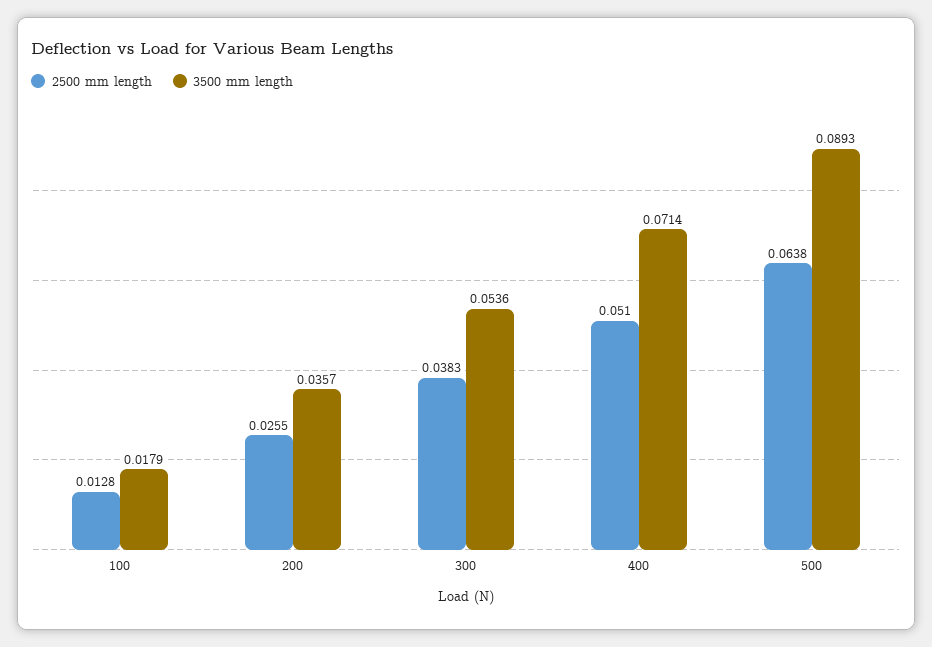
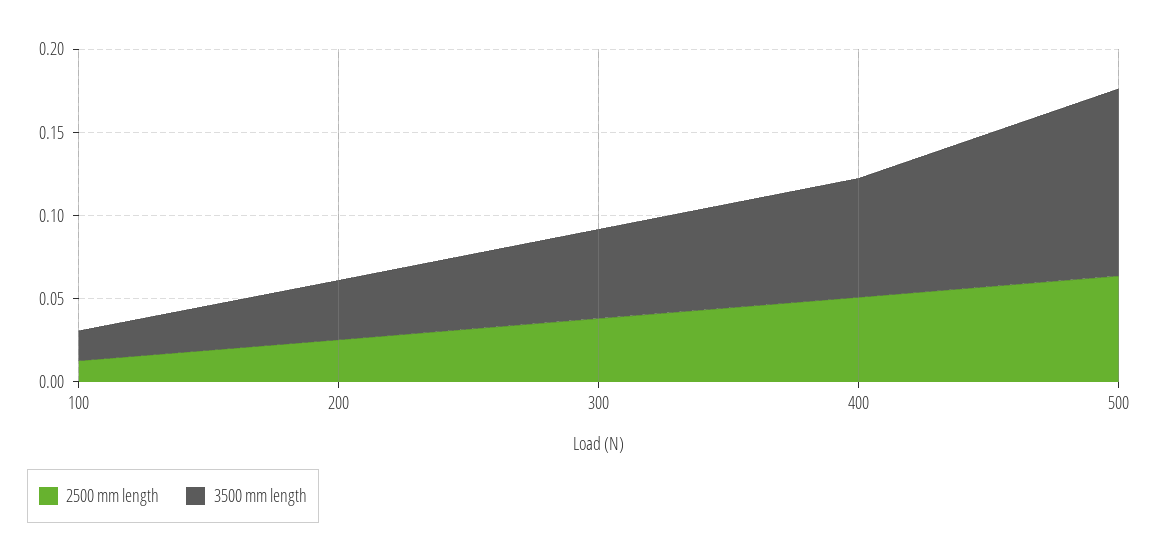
3500 mm length, 500: 0.0893 -> 0.11

